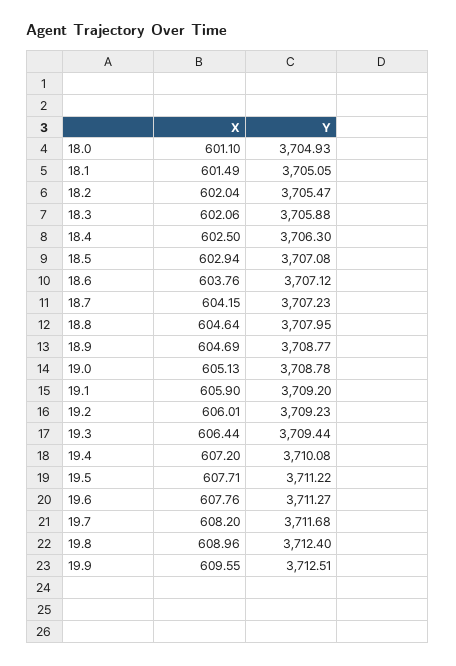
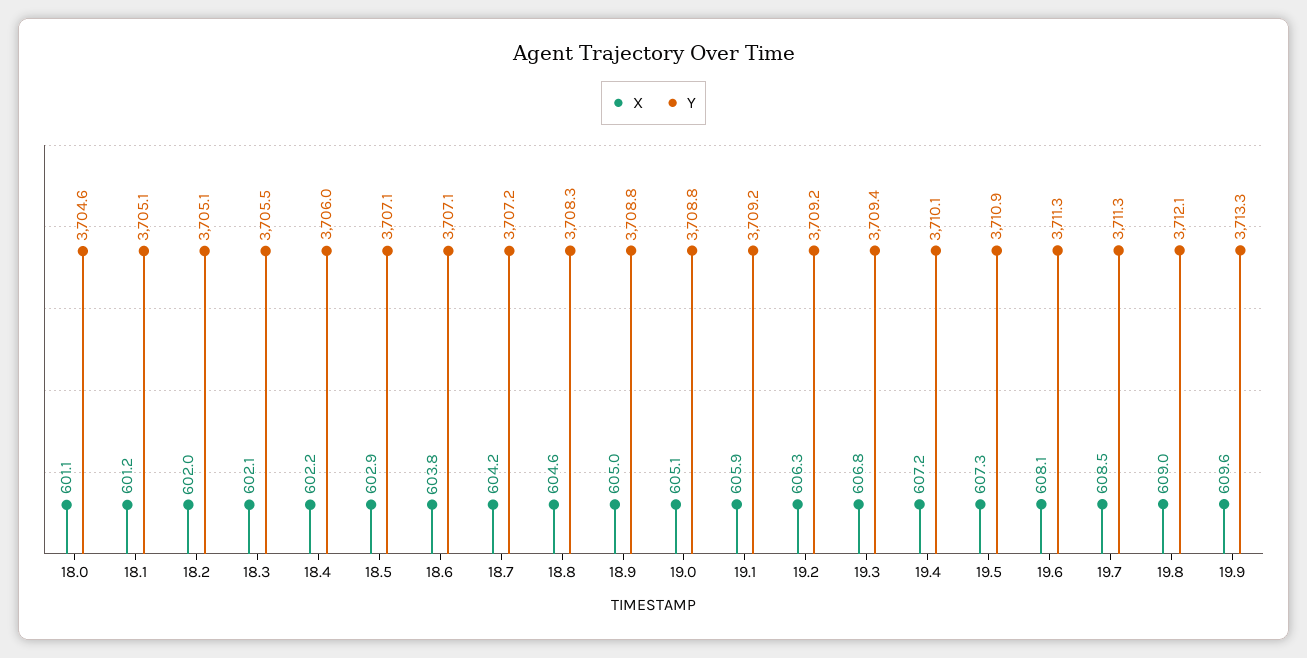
Y, 18.0: 3704.93 -> 3704.6
X, 18.1: 601.49 -> 601.2
Y, 18.2: 3705.47 -> 3705.1
Y, 18.3: 3705.88 -> 3705.5
X, 18.4: 602.5 -> 602.2
Y, 18.4: 3706.3 -> 3706
Y, 18.8: 3707.95 -> 3708.3
X, 18.9: 604.69 -> 605
X, 19.2: 606.01 -> 606.3
X, 19.3: 606.44 -> 606.8
X, 19.5: 607.71 -> 607.3
Y, 19.5: 3711.22 -> 3710.9
X, 19.6: 607.76 -> 608.1
X, 19.7: 608.2 -> 608.5
Y, 19.7: 3711.68 -> 3711.3
Y, 19.8: 3712.4 -> 3712.1
Y, 19.9: 3712.51 -> 3713.3

